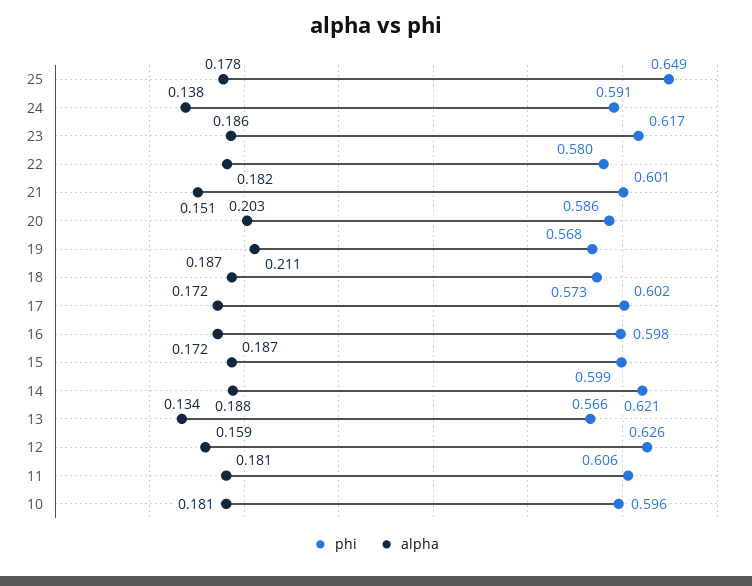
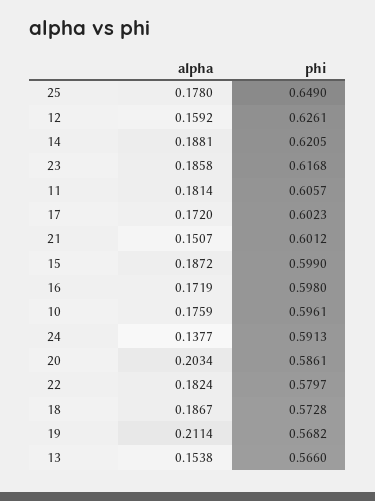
alpha, 13: 0.134 -> 0.1538
alpha, 10: 0.181 -> 0.1759

